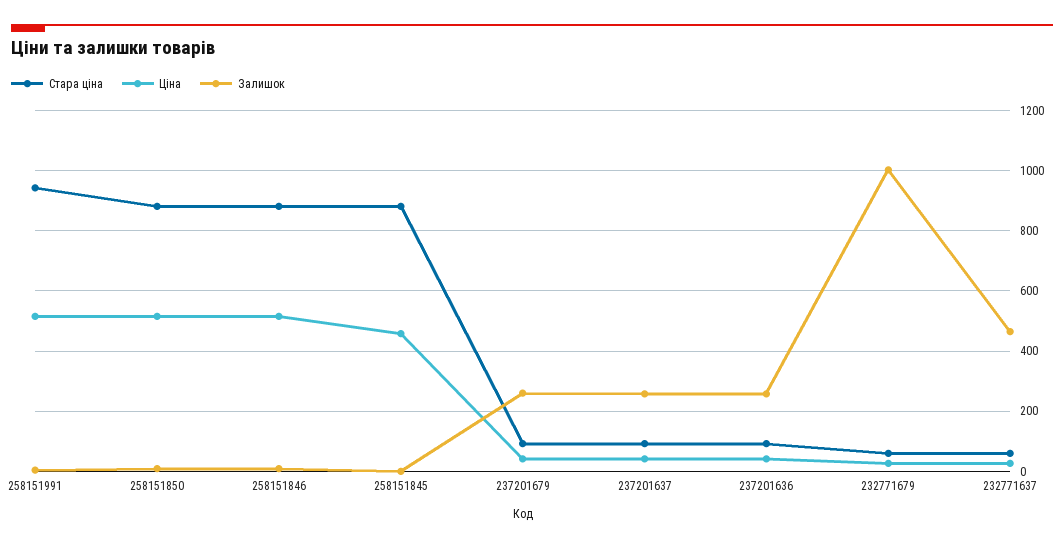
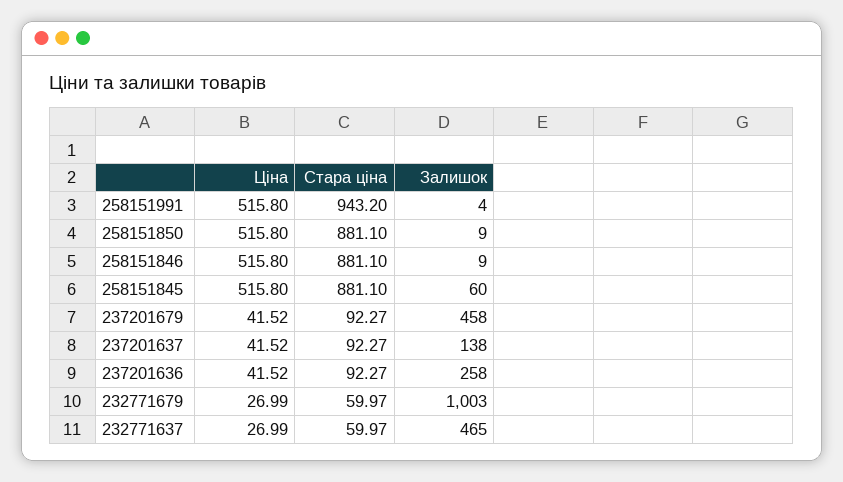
Ціна, 258151845: 460 -> 515.8
Залишок, 258151845: 0 -> 60
Залишок, 237201679: 260 -> 458
Залишок, 237201637: 260 -> 138

